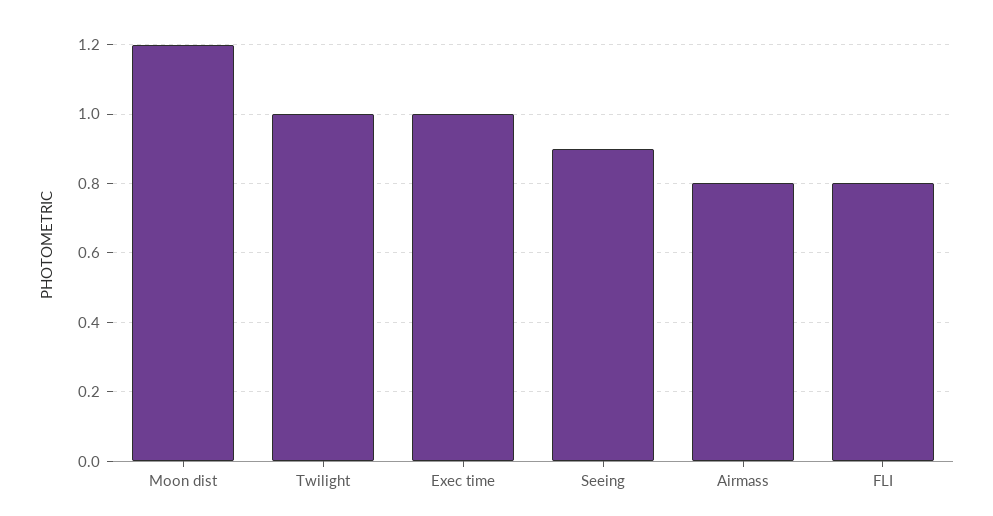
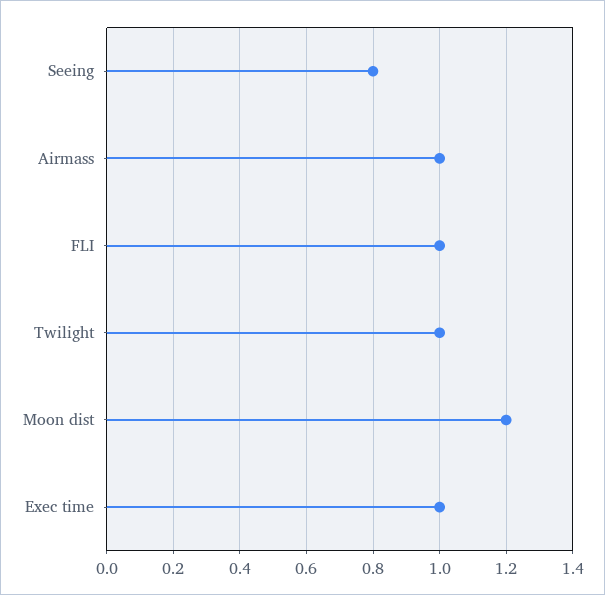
Seeing: 0.9 -> 0.8
Airmass: 0.8 -> 1
FLI: 0.8 -> 1

